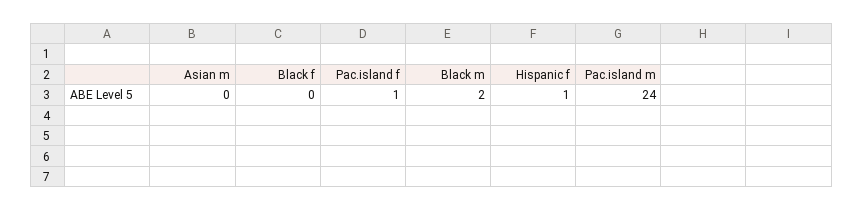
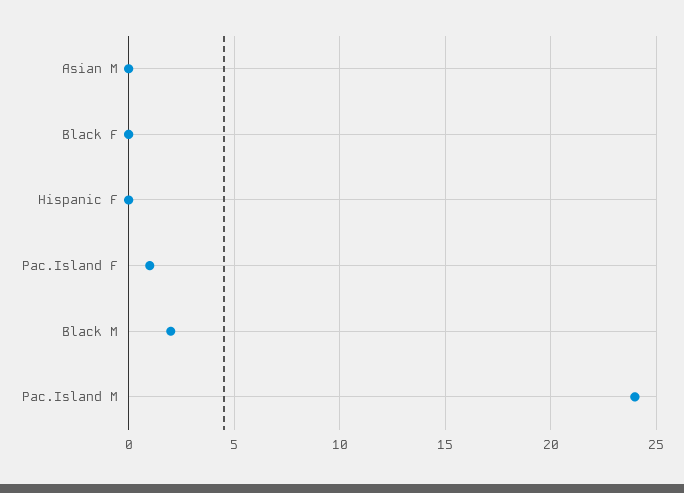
Hispanic f: 1 -> 0

